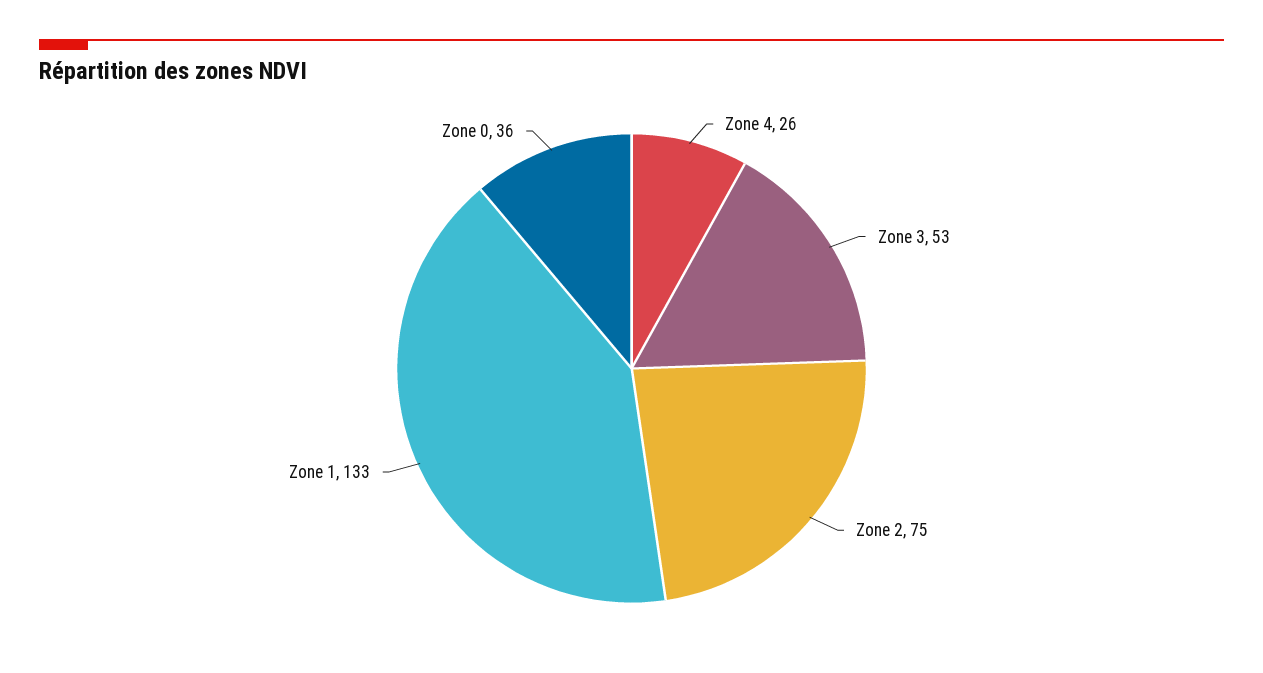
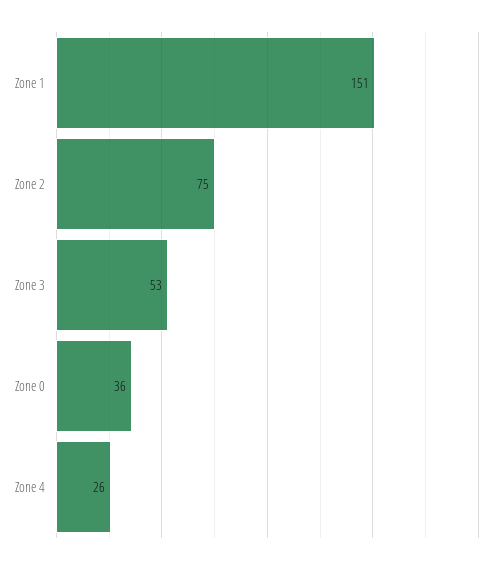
Zone 1: 133 -> 151

